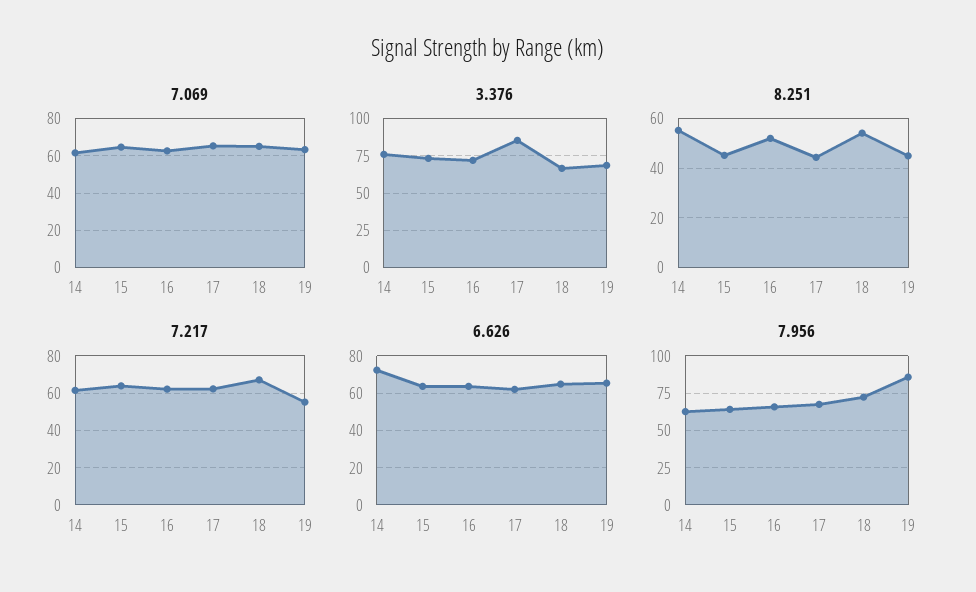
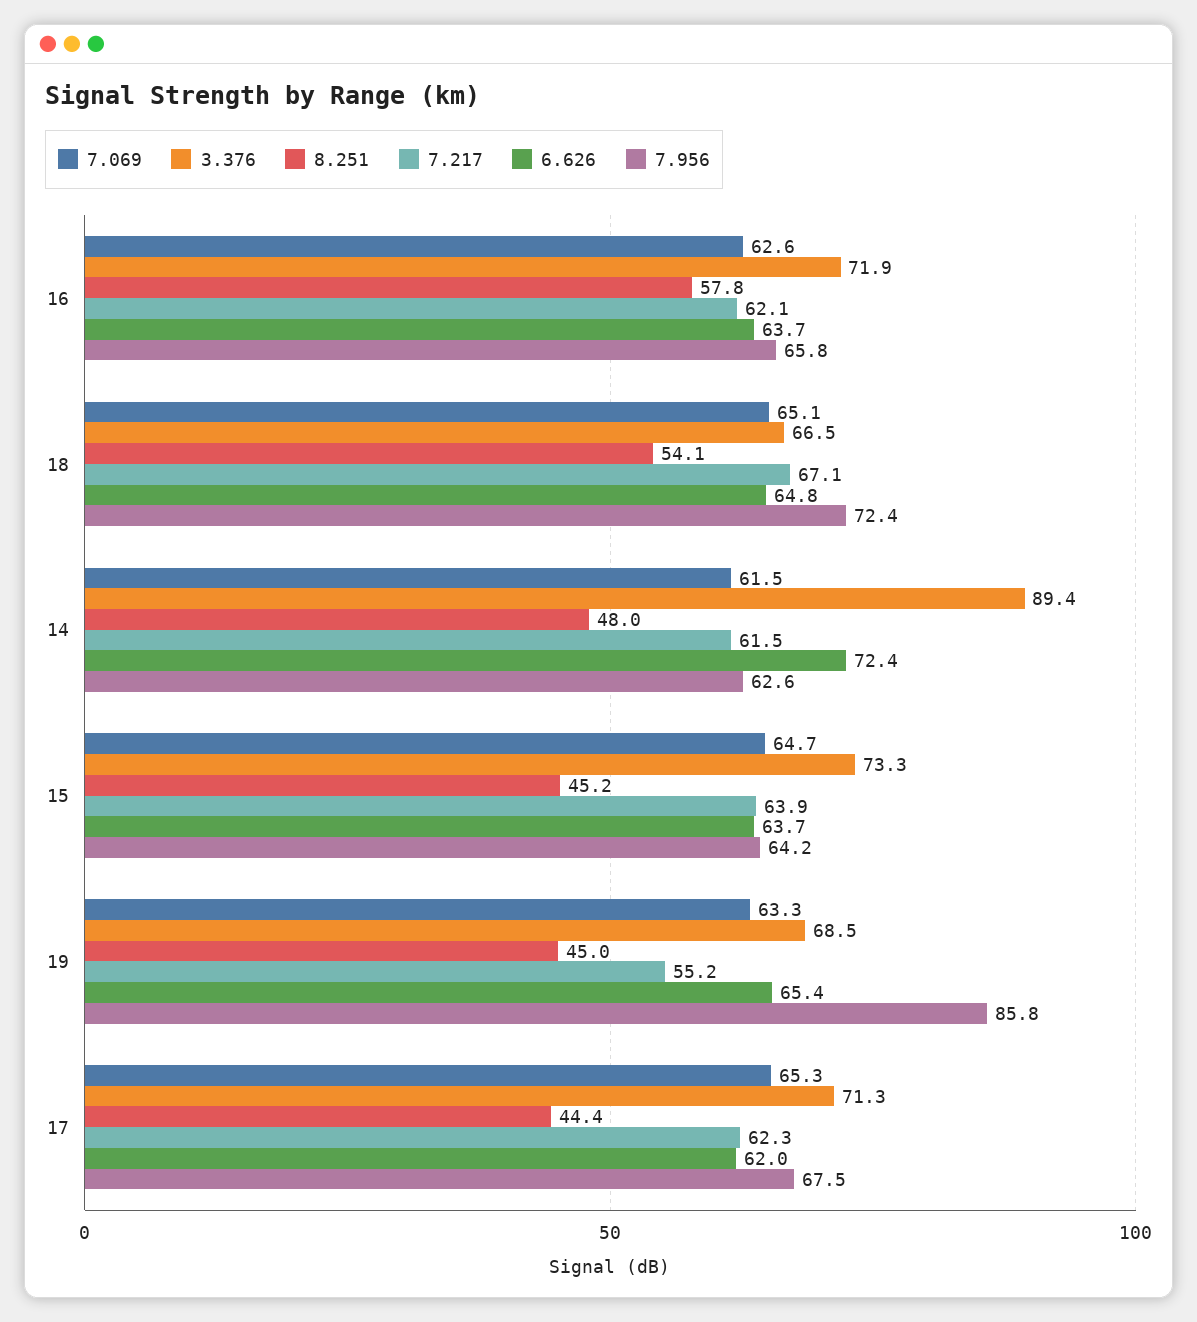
3.376, 14: 75 -> 89.4
3.376, 17: 85 -> 71.3
8.251, 14: 55 -> 48
8.251, 16: 52.5 -> 57.8

